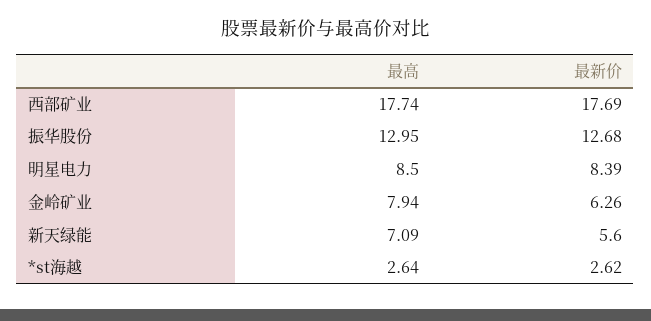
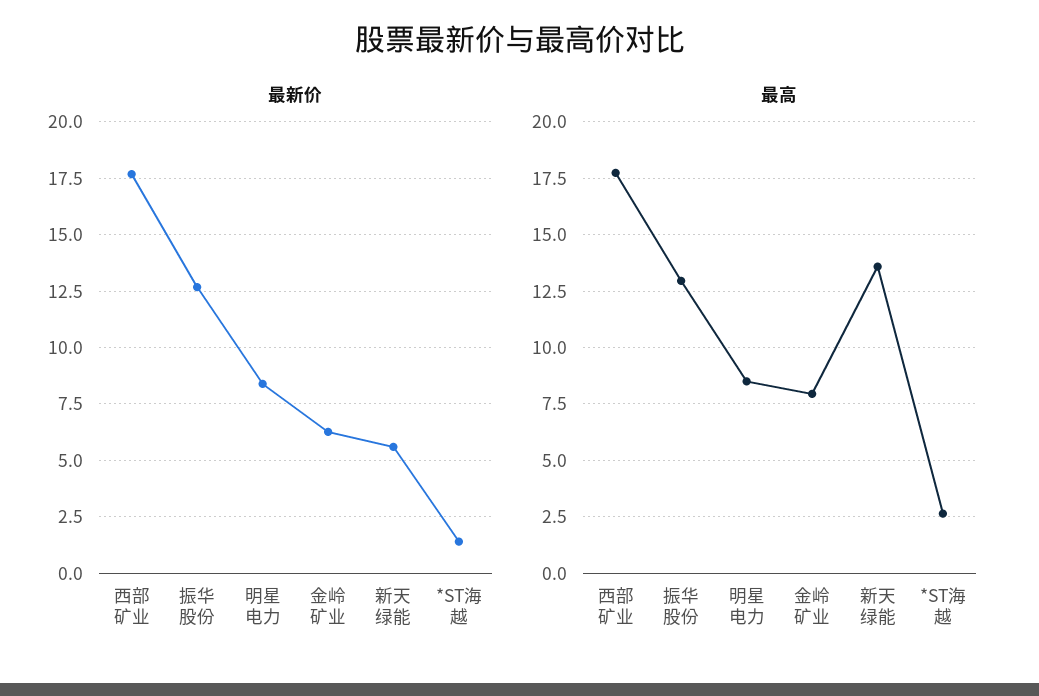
最高, 新天绿能: 7.09 -> 13.5
最新价, *st海越: 2.62 -> 1.5

